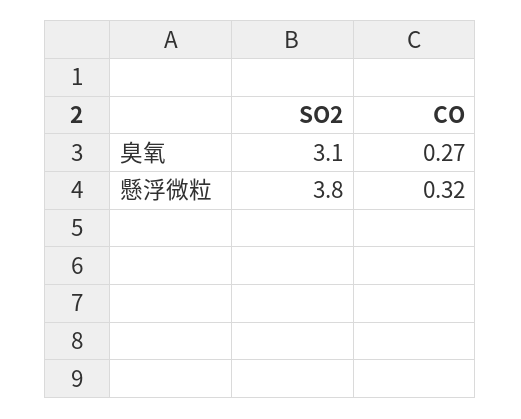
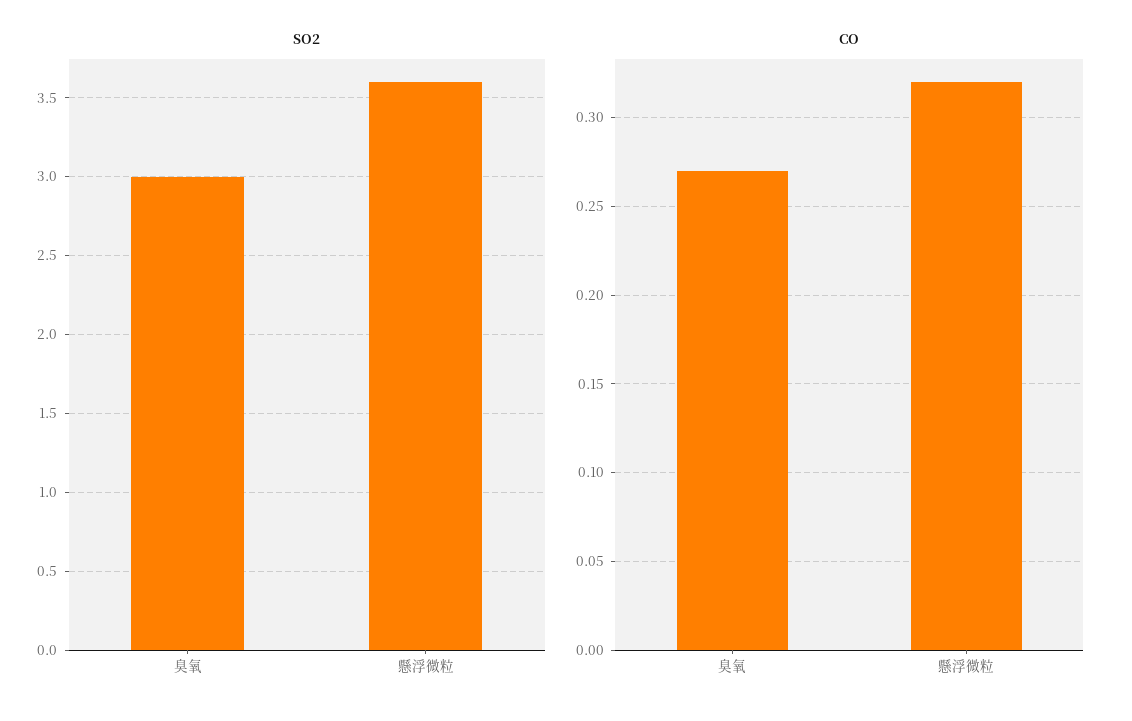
SO2, 臭氧: 3.1 -> 3
SO2, 懸浮微粒: 3.8 -> 3.6

